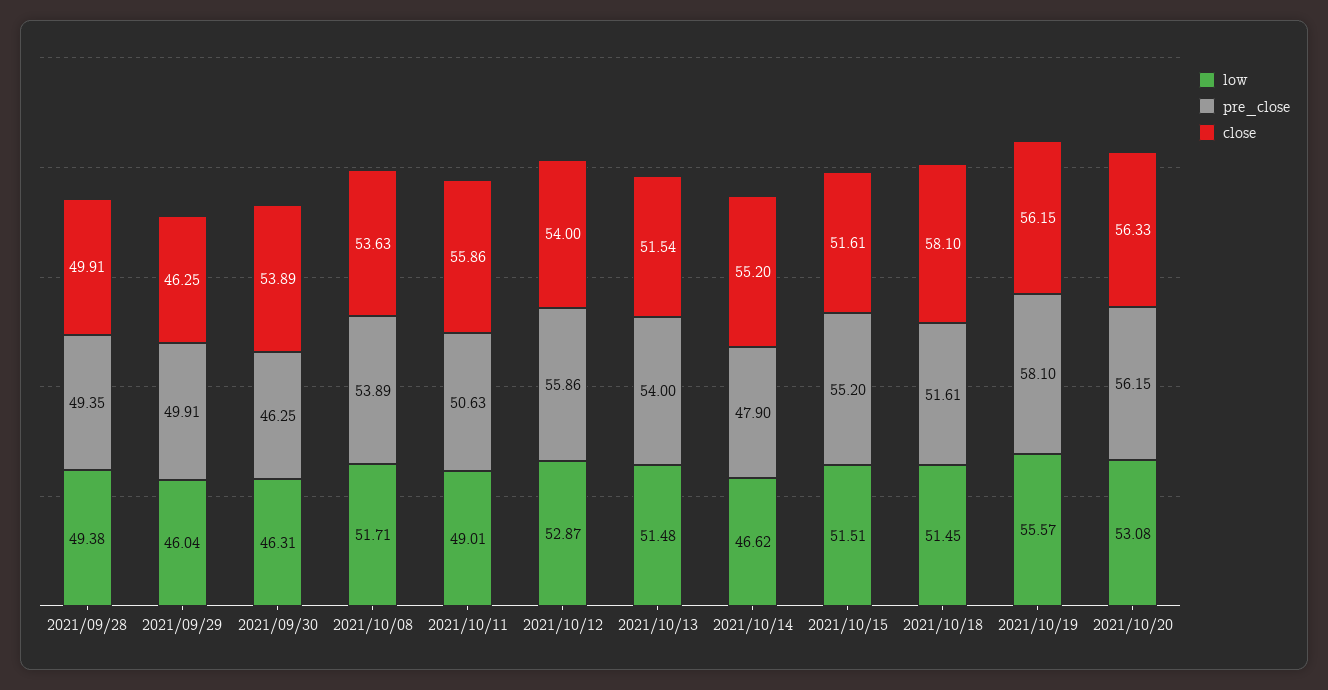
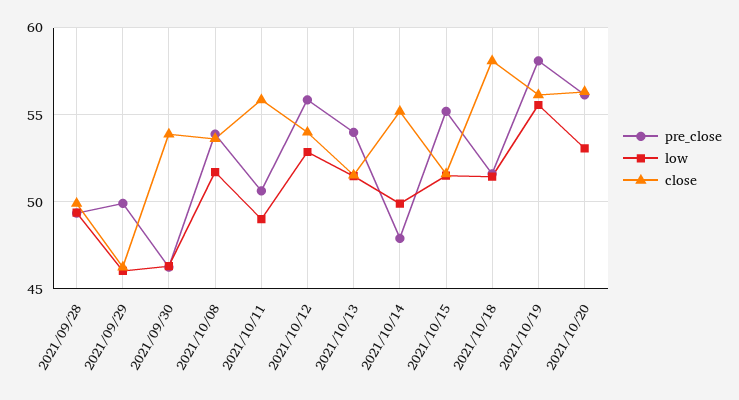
low, 2021/10/14: 46.62 -> 50

